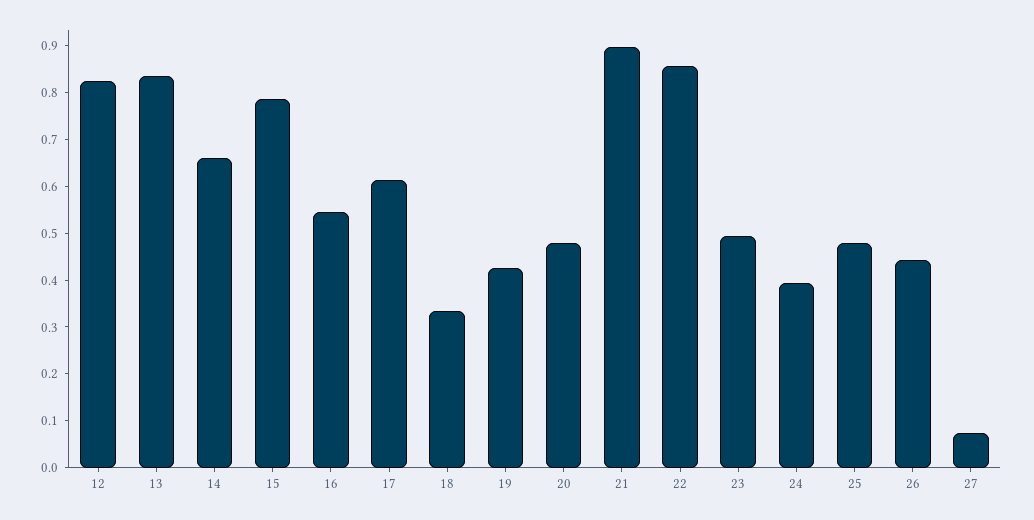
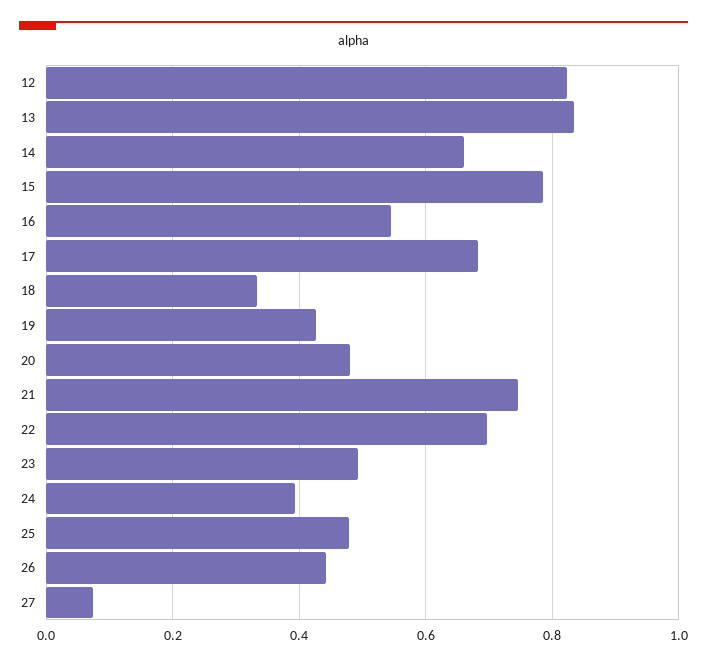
17: 0.62 -> 0.68
21: 0.9 -> 0.74
22: 0.86 -> 0.7

